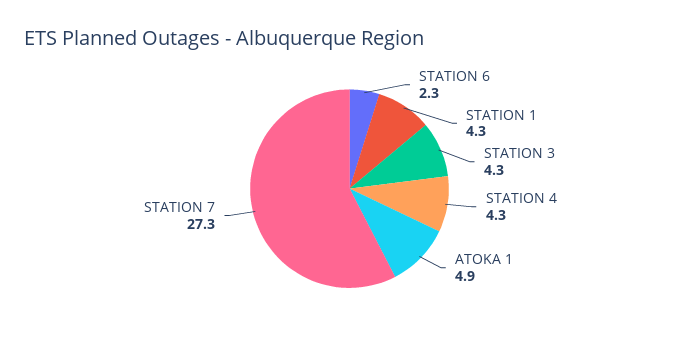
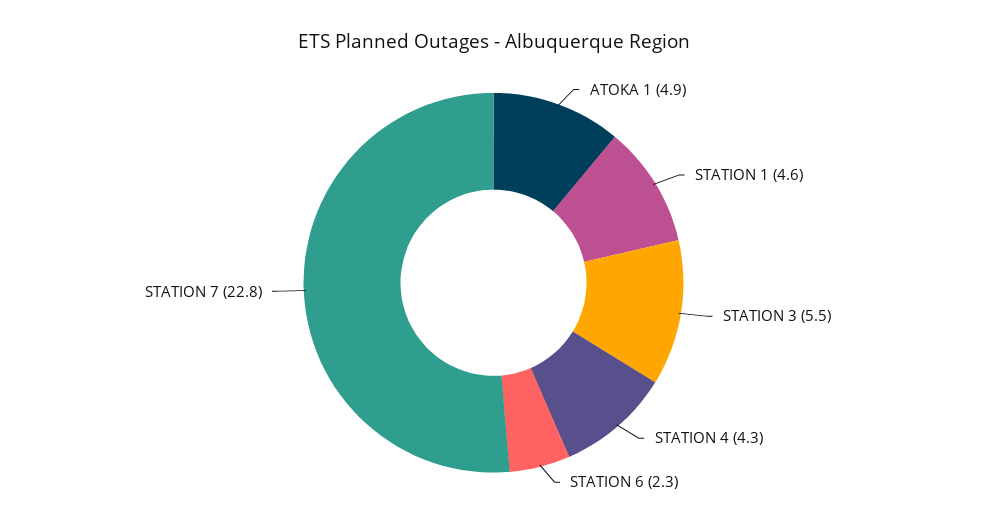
STATION 1: 4.3 -> 4.6
STATION 3: 4.3 -> 5.5
STATION 7: 27.3 -> 22.8

